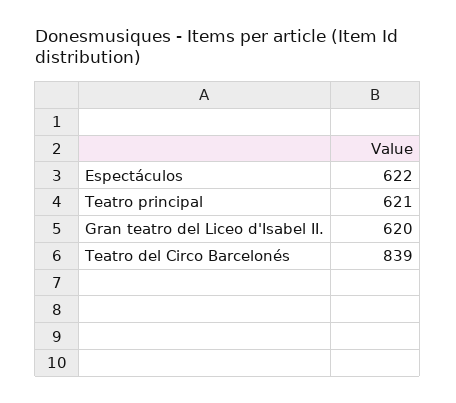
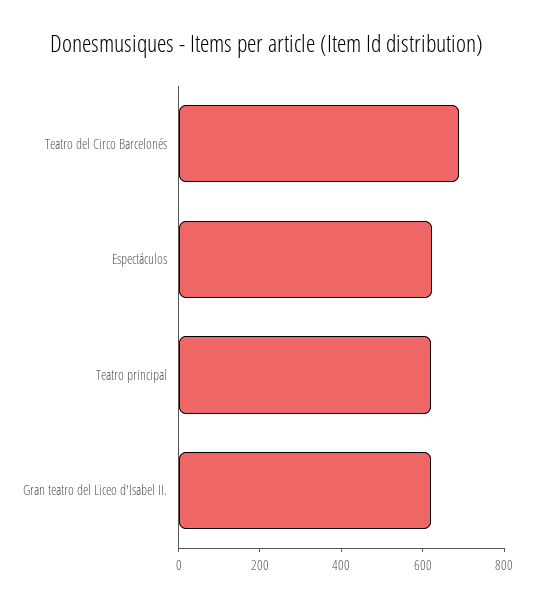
Teatro del Circo Barcelonés: 839 -> 700

